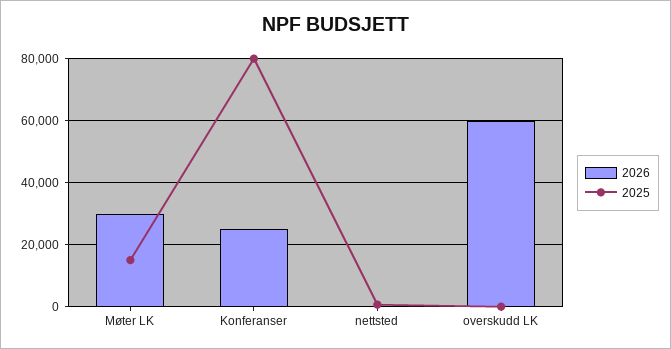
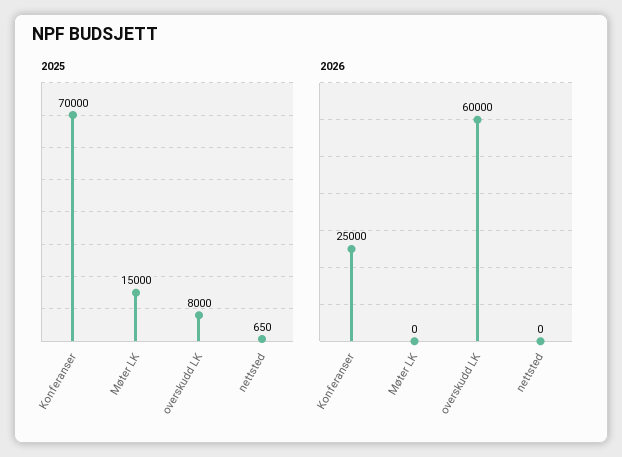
2026, Møter LK: 30000 -> 0
2025, Konferanser: 80000 -> 70000
2025, overskudd LK: 0 -> 8000

